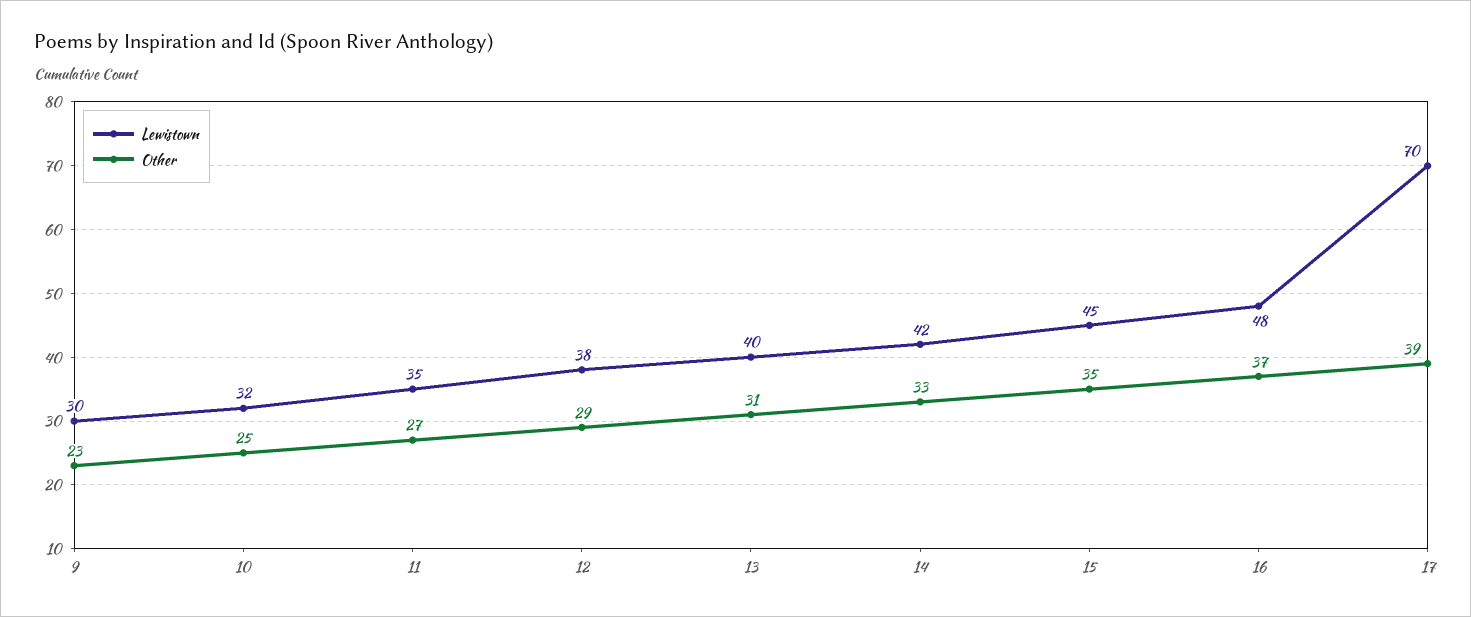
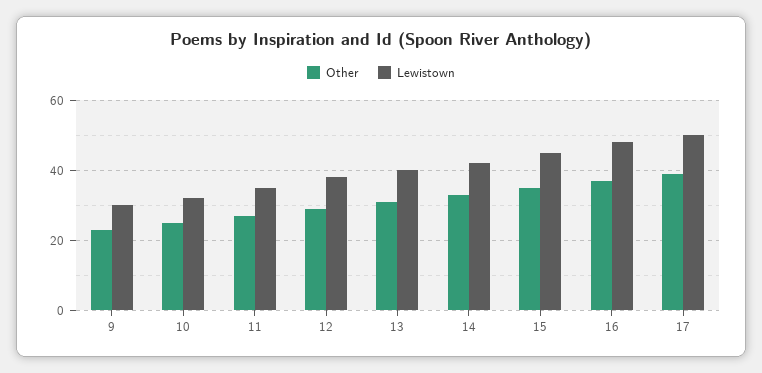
Lewistown, 17: 70 -> 50

